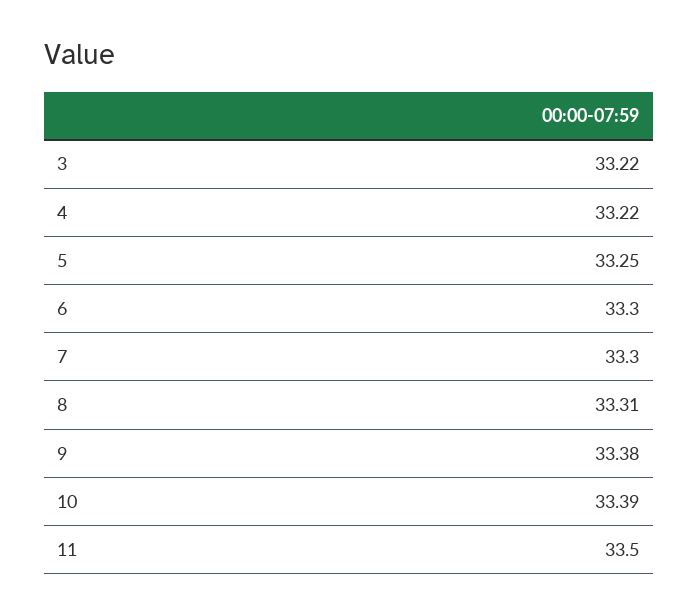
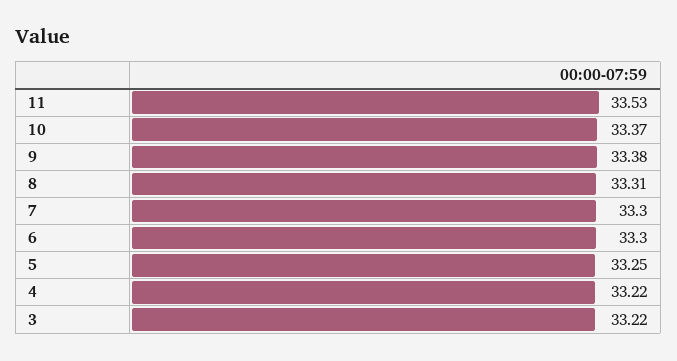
10: 33.39 -> 33.37
11: 33.5 -> 33.53

